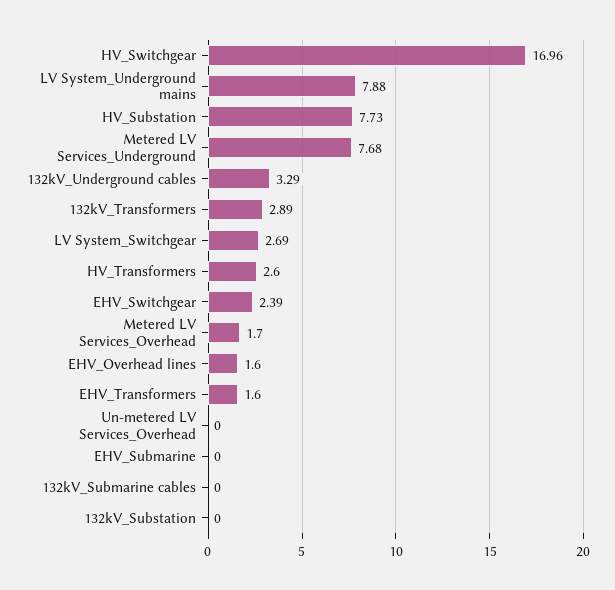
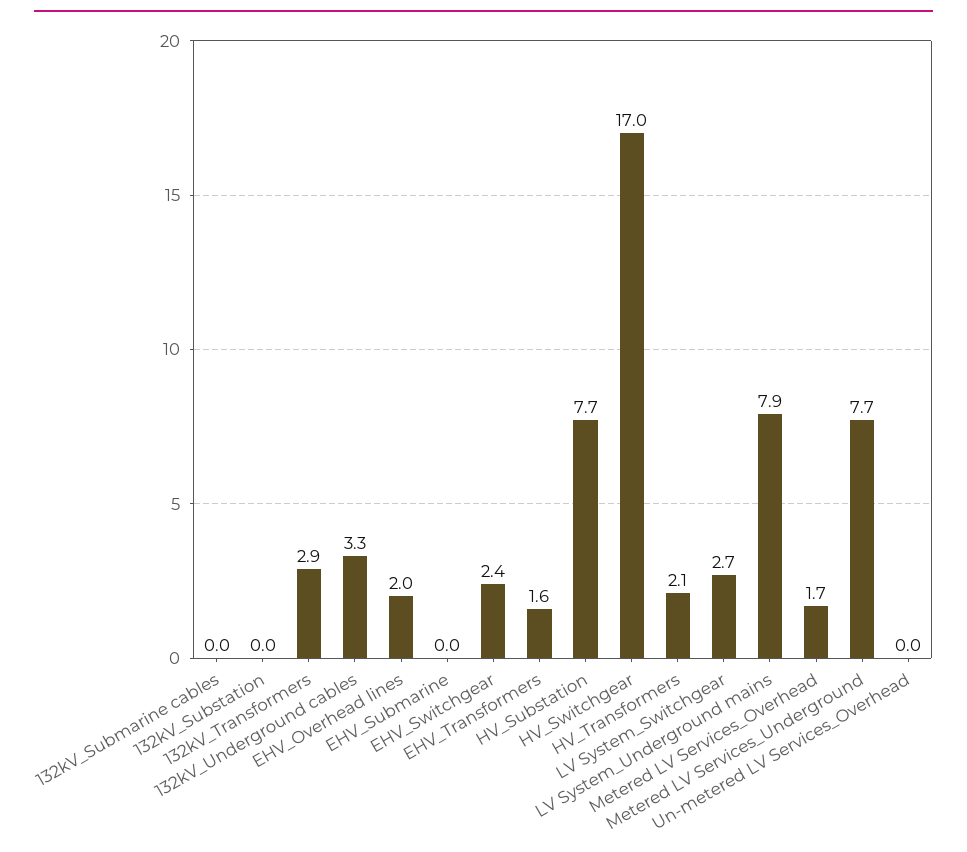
HV_Transformers: 2.6 -> 2.1
EHV_Overhead lines: 1.6 -> 2

